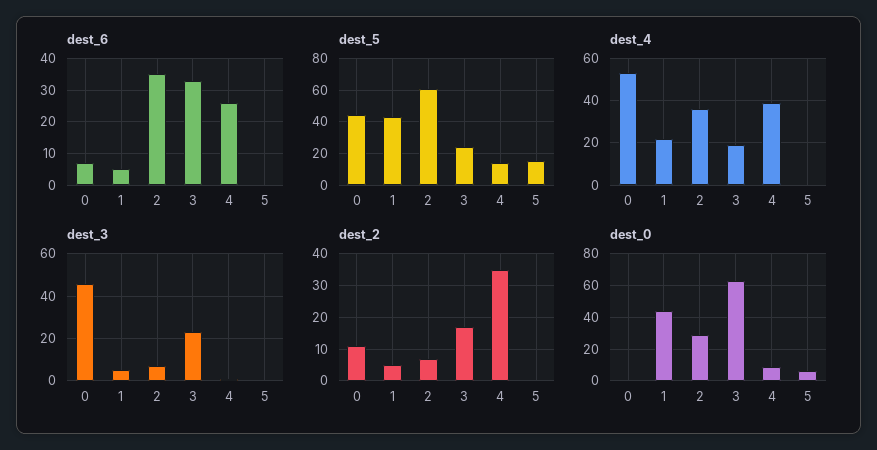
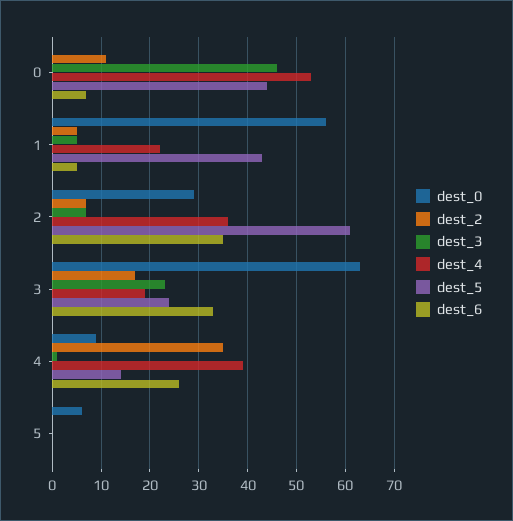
dest_5, 5: 15 -> 0
dest_0, 1: 45 -> 55

